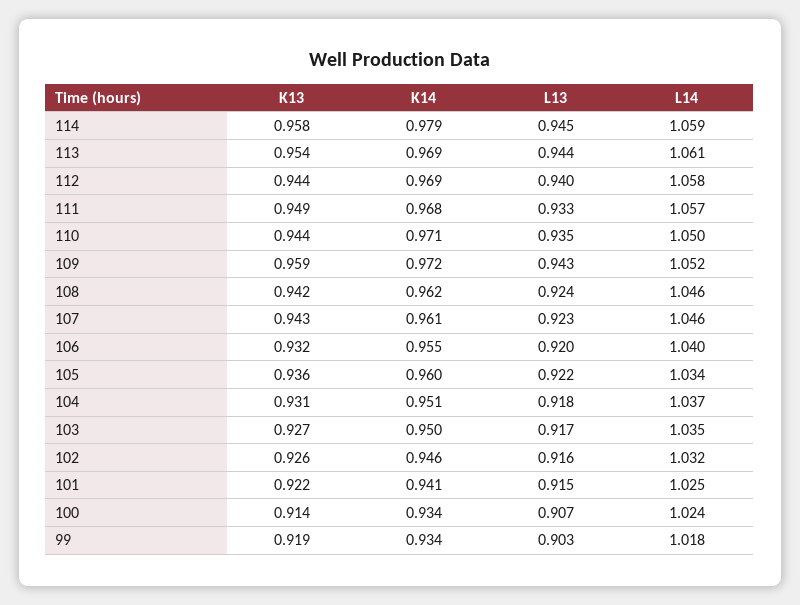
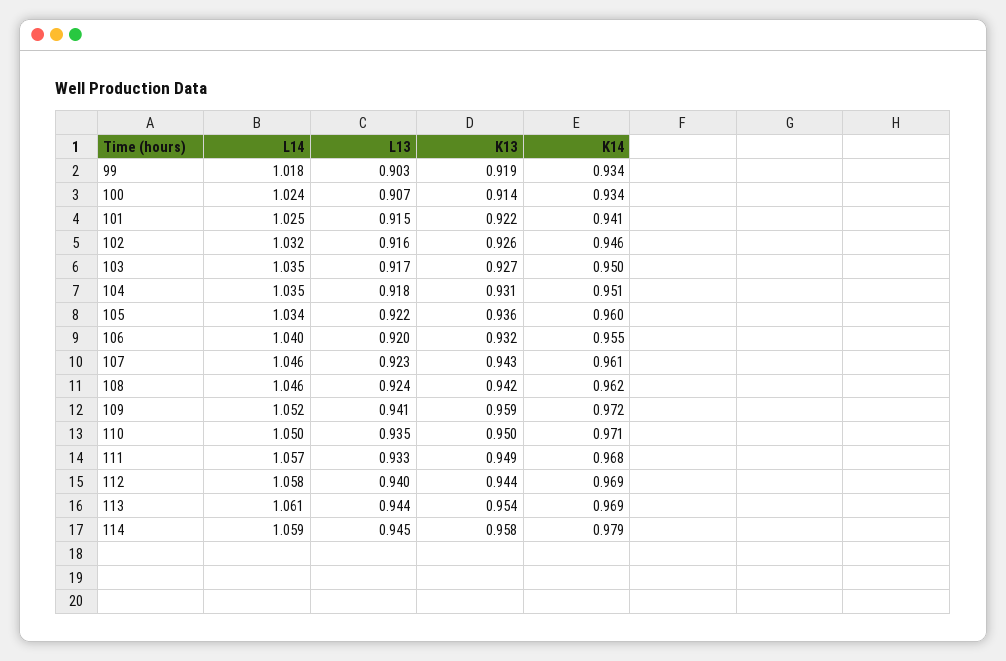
K13, 110: 0.944 -> 0.95
L13, 109: 0.943 -> 0.941
L14, 104: 1.037 -> 1.035

